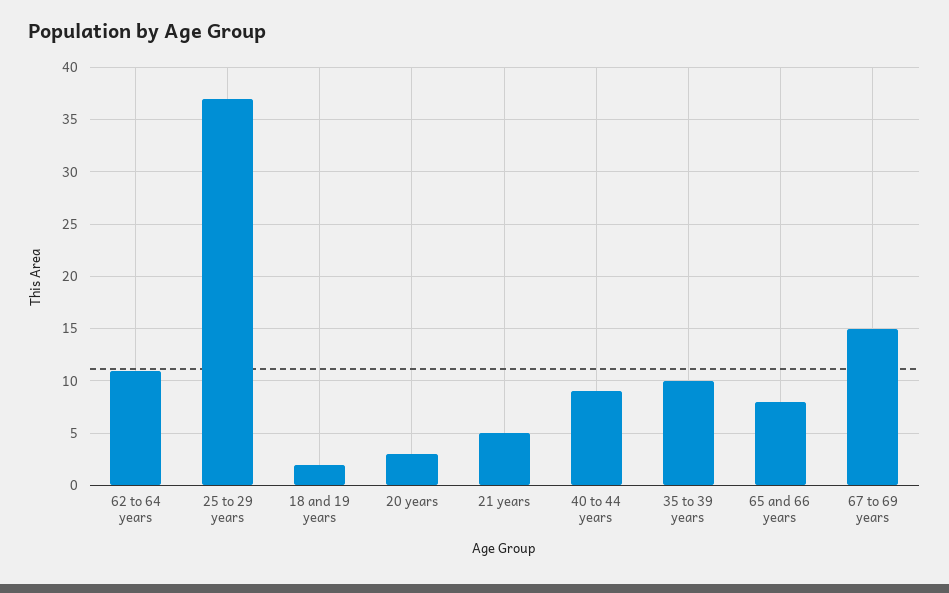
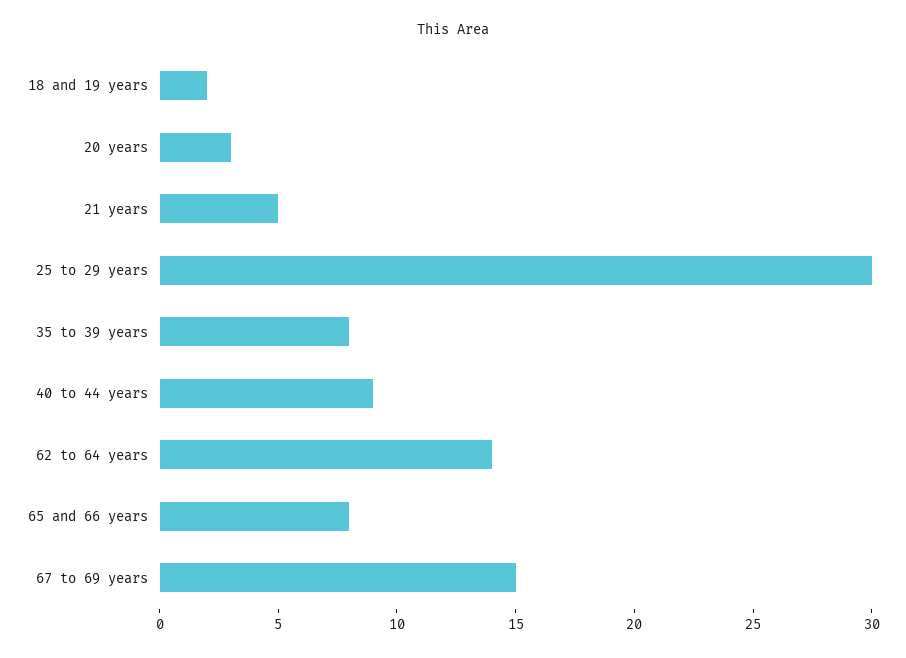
62 to 64 years: 11 -> 14
25 to 29 years: 37 -> 30
35 to 39 years: 10 -> 8

